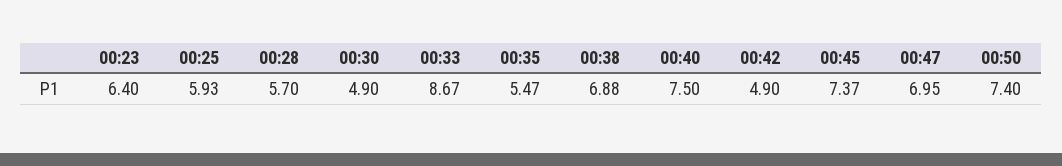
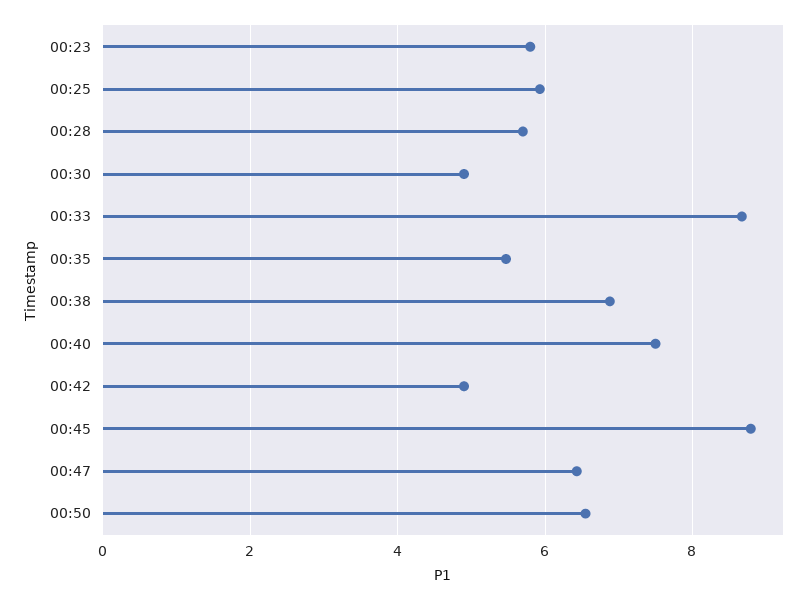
00:23: 6.4 -> 5.8
00:45: 7.37 -> 8.8
00:47: 6.95 -> 6.4
00:50: 7.4 -> 6.6

